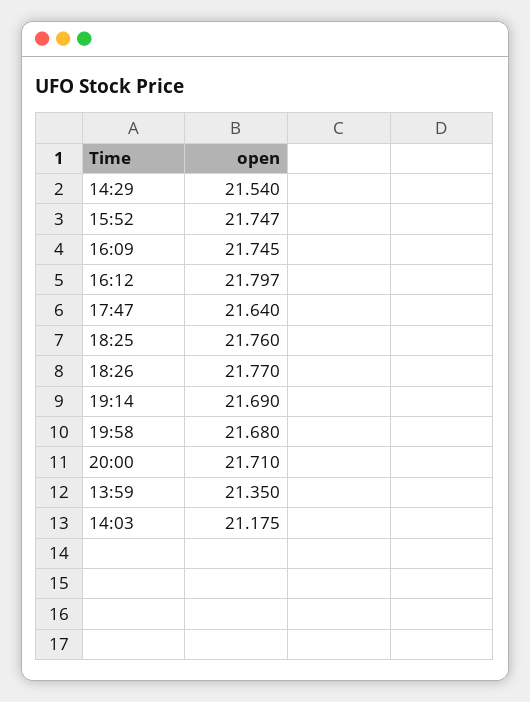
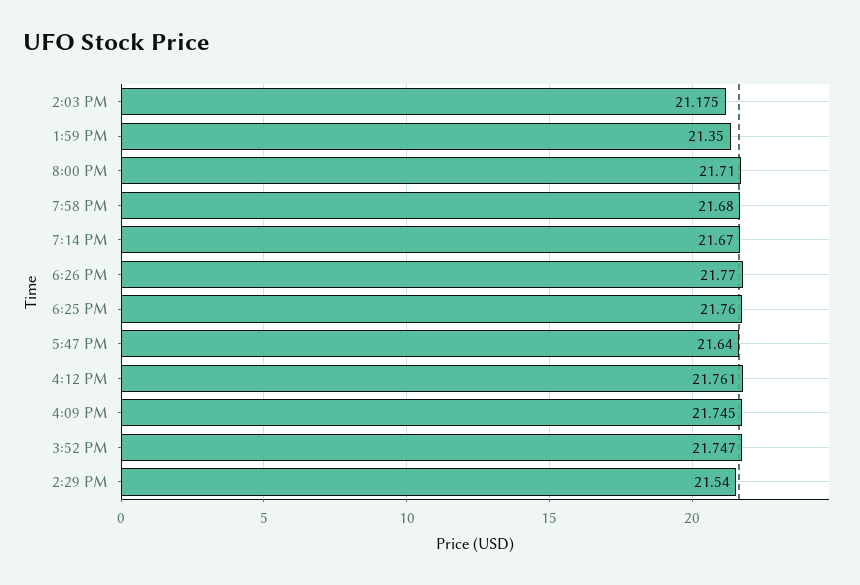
16:12: 21.797 -> 21.761
19:14: 21.69 -> 21.67

